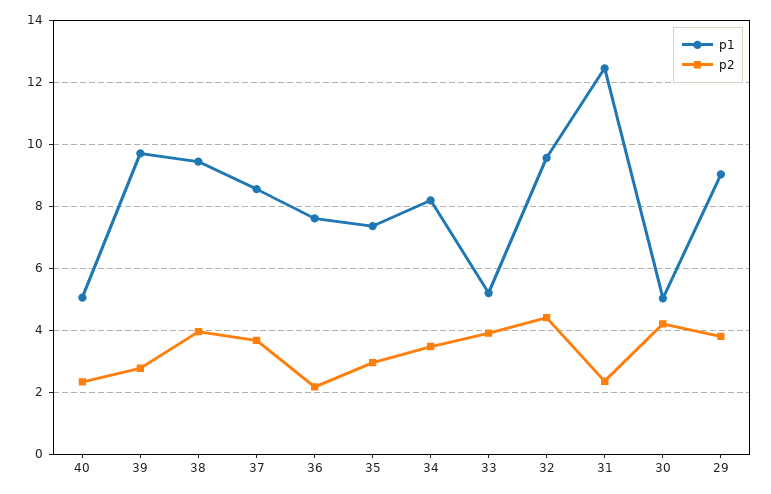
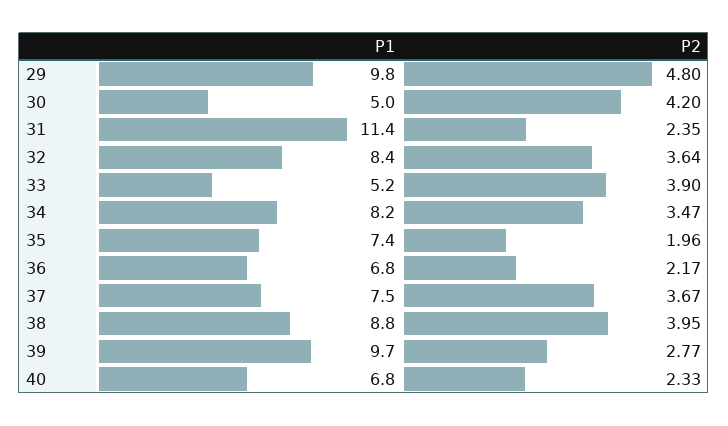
p1, 40: 5 -> 6.8
p1, 38: 9.4 -> 8.8
p1, 37: 8.6 -> 7.5
p1, 36: 7.6 -> 6.8
p2, 35: 3 -> 1.96
p1, 32: 9.6 -> 8.4
p2, 32: 4.4 -> 3.64
p1, 31: 12.4 -> 11.4
p1, 29: 9 -> 9.8
p2, 29: 3.8 -> 4.8

